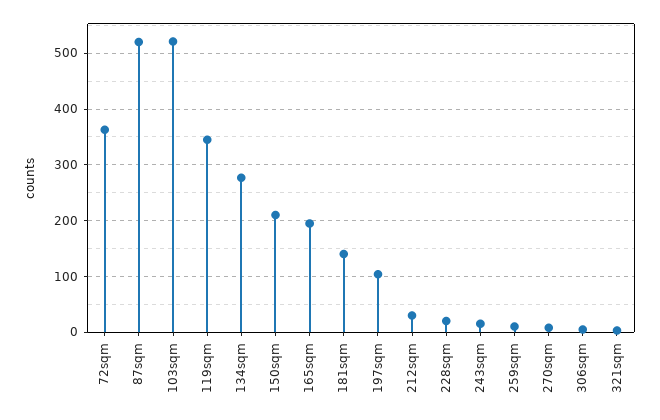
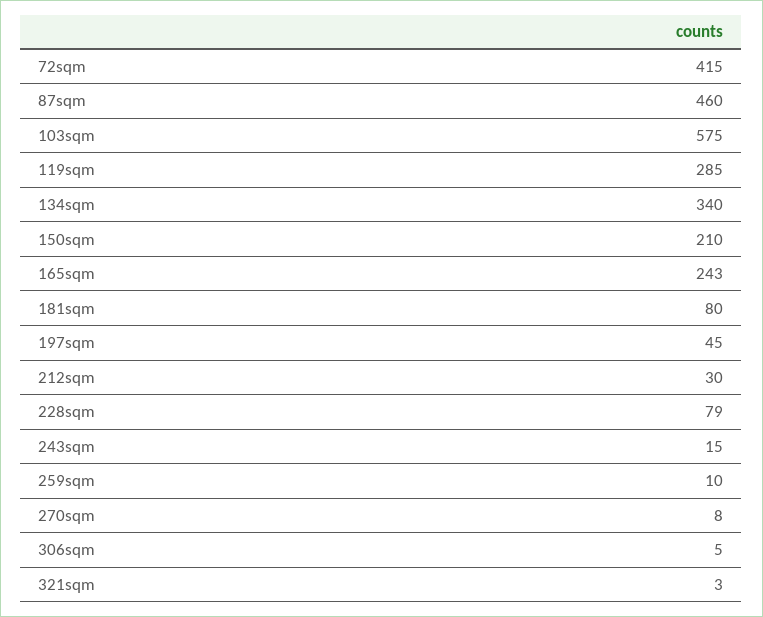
72sqm: 360 -> 415
87sqm: 520 -> 460
103sqm: 520 -> 575
119sqm: 340 -> 285
134sqm: 280 -> 340
165sqm: 200 -> 243
181sqm: 140 -> 80
197sqm: 100 -> 45
228sqm: 20 -> 79

